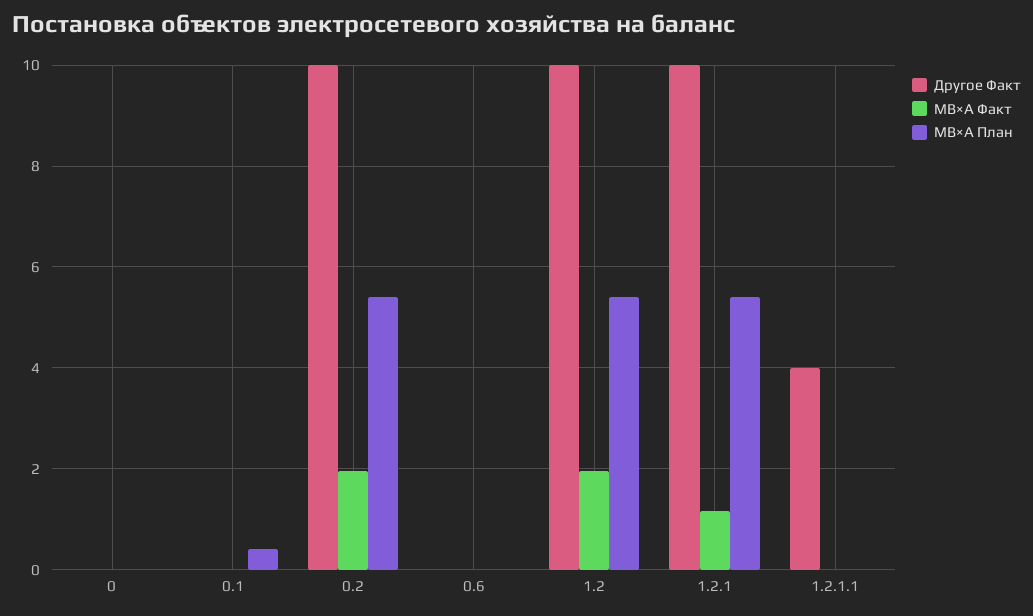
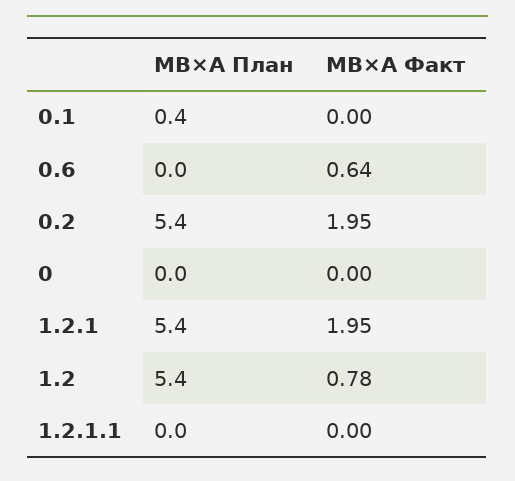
Другое Факт, 0: 0 -> none
Другое Факт, 0.1: 0 -> none
Другое Факт, 0.2: 10 -> none
Другое Факт, 0.6: 0 -> none
МВ×А Факт, 0.6: 0 -> 0.64
Другое Факт, 1.2: 10 -> none
МВ×А Факт, 1.2: 2 -> 0.78
Другое Факт, 1.2.1: 10 -> none
МВ×А Факт, 1.2.1: 1.2 -> 1.95
Другое Факт, 1.2.1.1: 4 -> none

